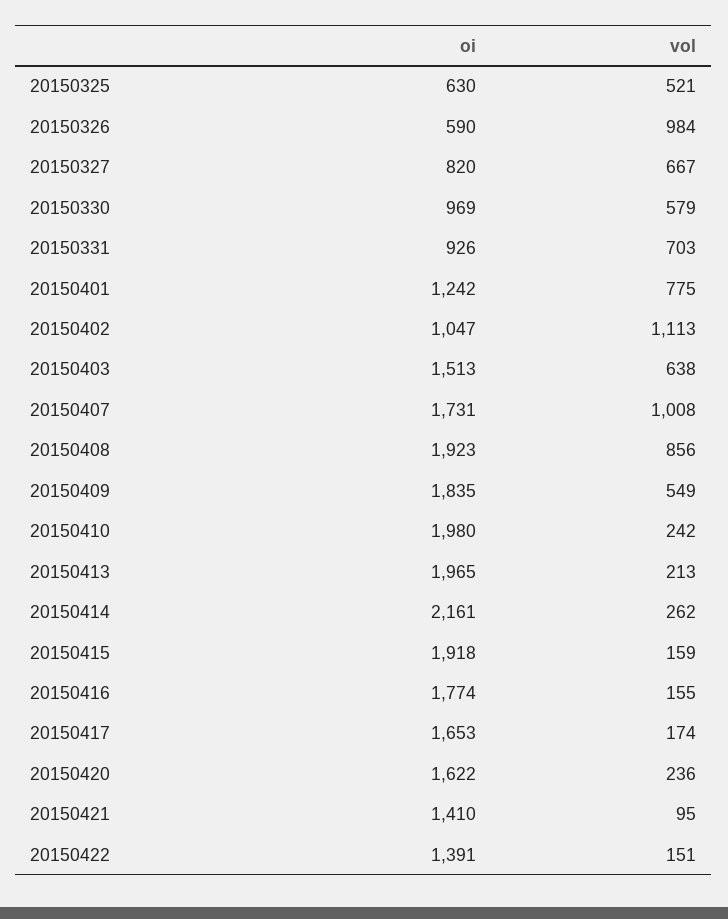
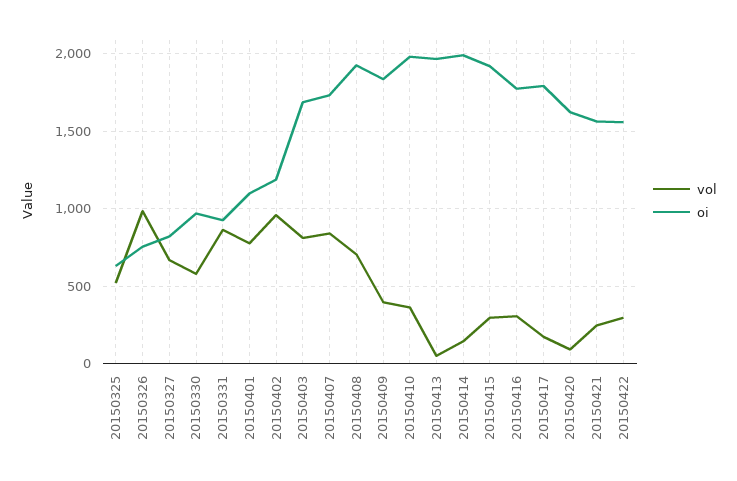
oi, 20150326: 590 -> 750
vol, 20150331: 703 -> 850
oi, 20150401: 1242 -> 1100
oi, 20150402: 1047 -> 1200
vol, 20150402: 1113 -> 950
oi, 20150403: 1513 -> 1700
vol, 20150403: 638 -> 800
vol, 20150407: 1008 -> 850
vol, 20150408: 856 -> 700
vol, 20150409: 549 -> 400
vol, 20150410: 242 -> 350
vol, 20150413: 213 -> 50
oi, 20150414: 2161 -> 2000
vol, 20150414: 262 -> 150
vol, 20150415: 159 -> 300
vol, 20150416: 155 -> 300
oi, 20150417: 1653 -> 1800
vol, 20150420: 236 -> 100
oi, 20150421: 1410 -> 1550
vol, 20150421: 95 -> 250
oi, 20150422: 1391 -> 1550
vol, 20150422: 151 -> 300

